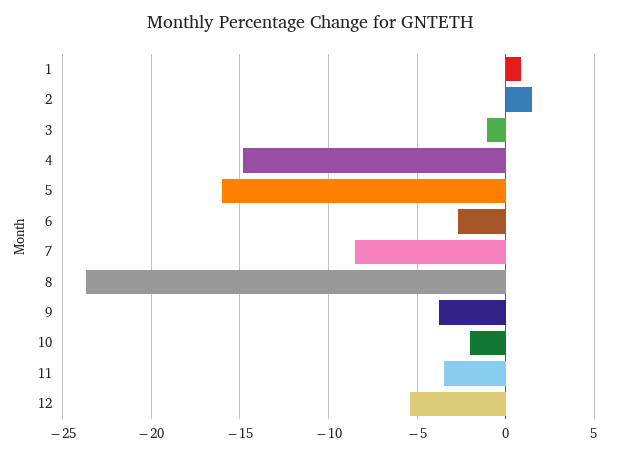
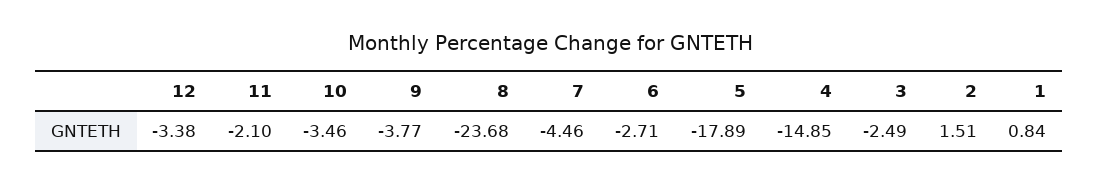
3: -1 -> -2.49
5: -16 -> -17.89
7: -8.5 -> -4.46
10: -2 -> -3.46
11: -3.5 -> -2.1
12: -5.5 -> -3.38

